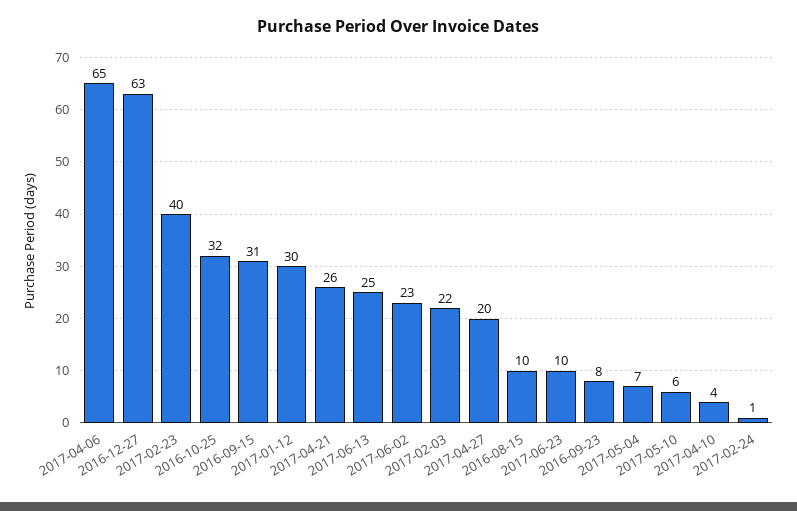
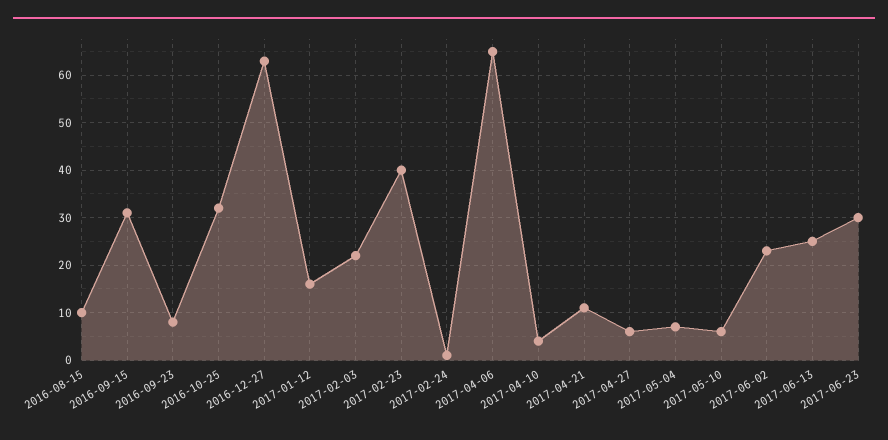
2017-01-12: 30 -> 15
2017-04-21: 26 -> 10
2017-04-27: 20 -> 5
2017-06-23: 10 -> 30

